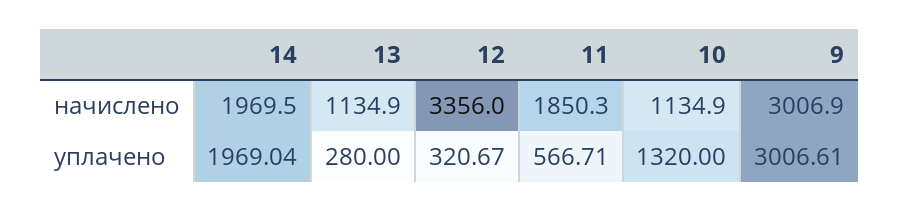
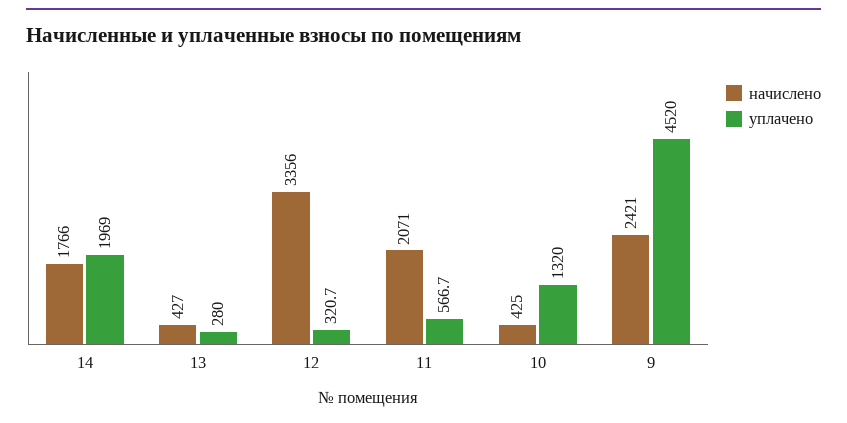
начислено, 14: 1969.5 -> 1766
начислено, 13: 1134.9 -> 427
начислено, 11: 1850.3 -> 2071
начислено, 10: 1134.9 -> 425
начислено, 9: 3006.9 -> 2421
уплачено, 9: 3006.61 -> 4520

